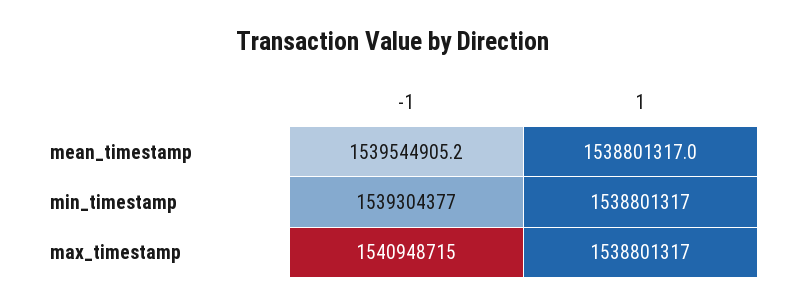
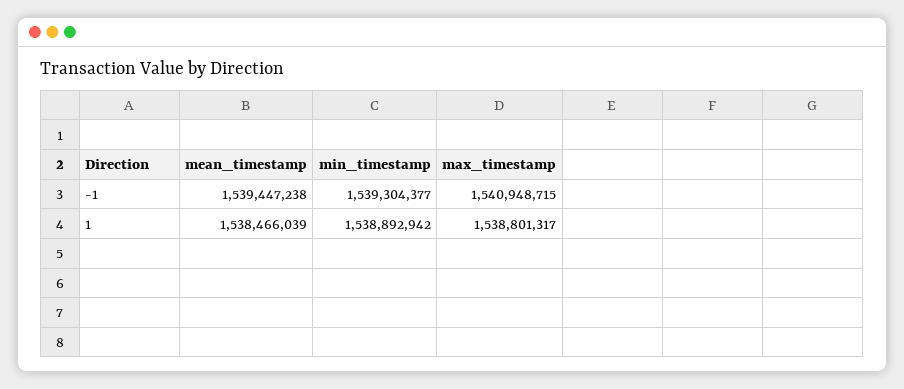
-1, mean_timestamp: 1539544905.2 -> 1539447238
1, mean_timestamp: 1538801317 -> 1538466039
1, min_timestamp: 1538801317 -> 1538892942

